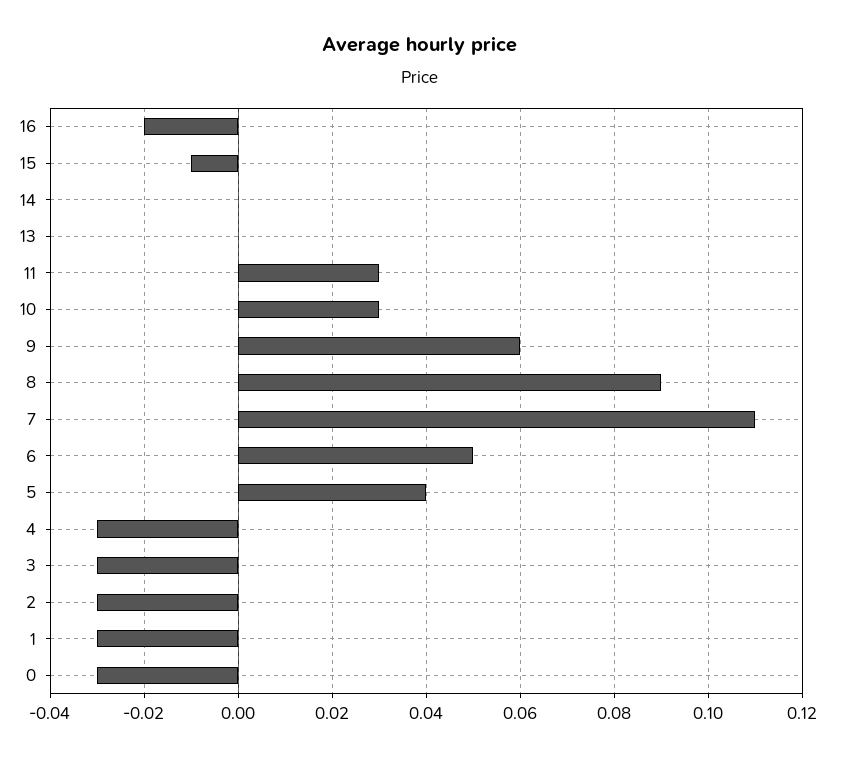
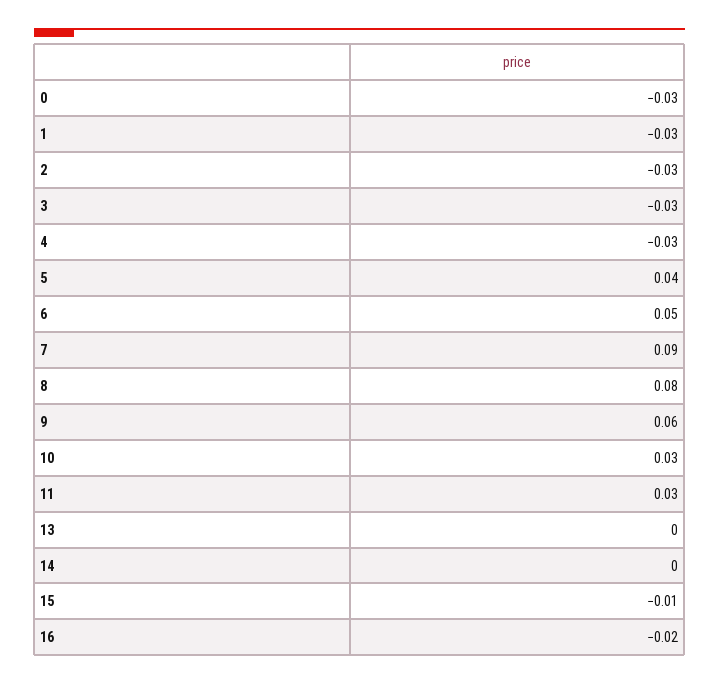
8: 0.09 -> 0.08
7: 0.11 -> 0.09

